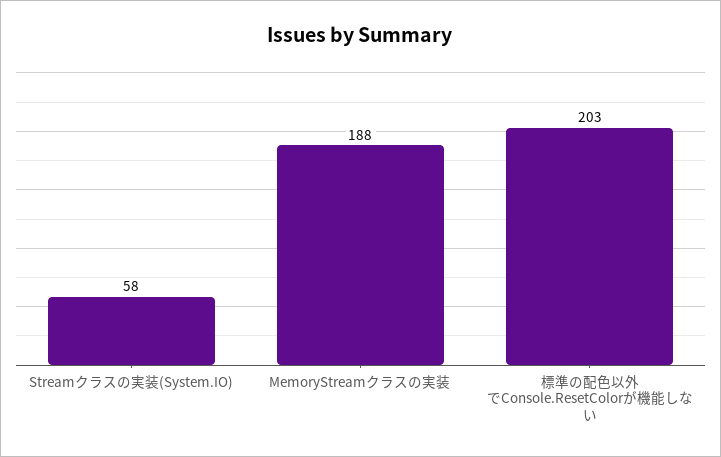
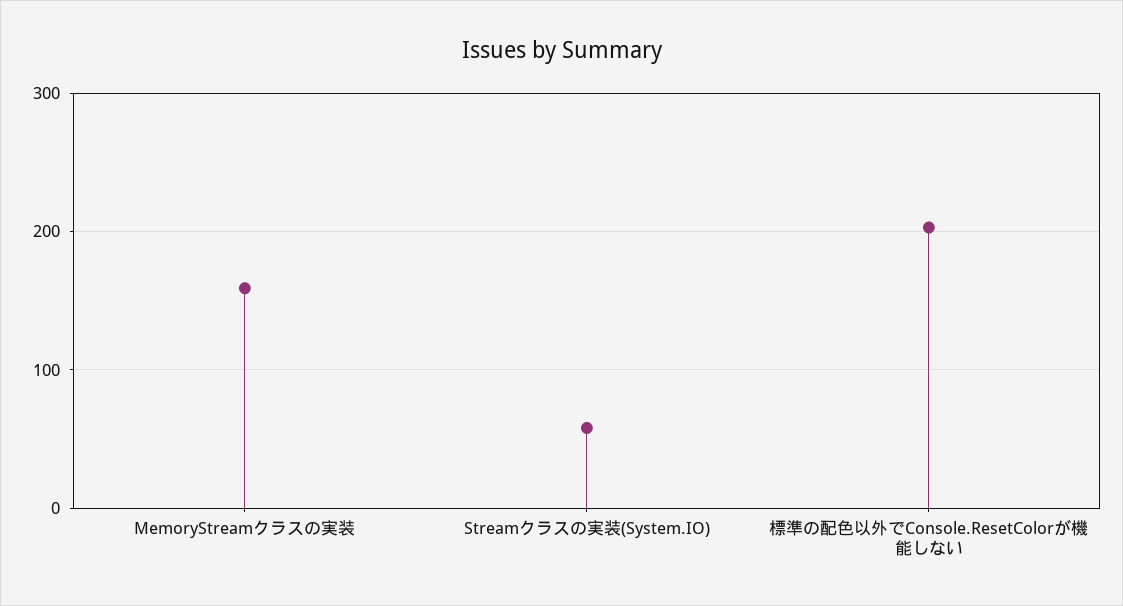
MemoryStreamクラスの実装: 188 -> 160

